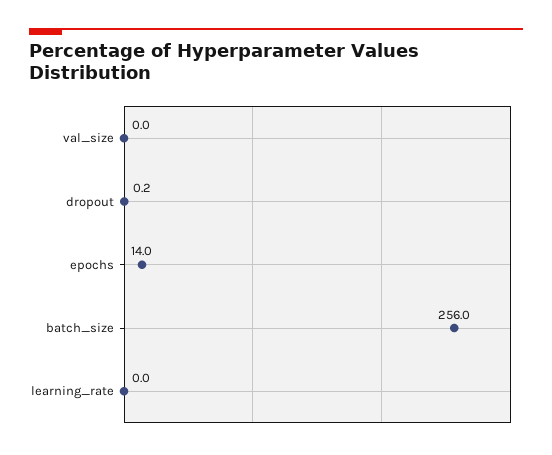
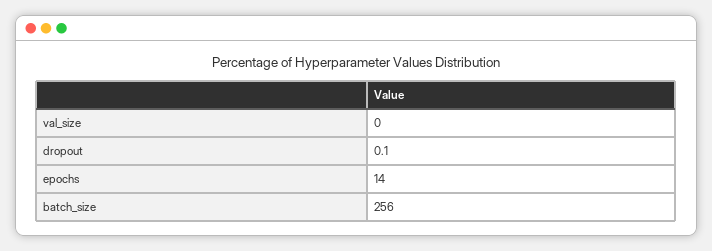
dropout: 0.2 -> 0.1
learning_rate: 0 -> none

